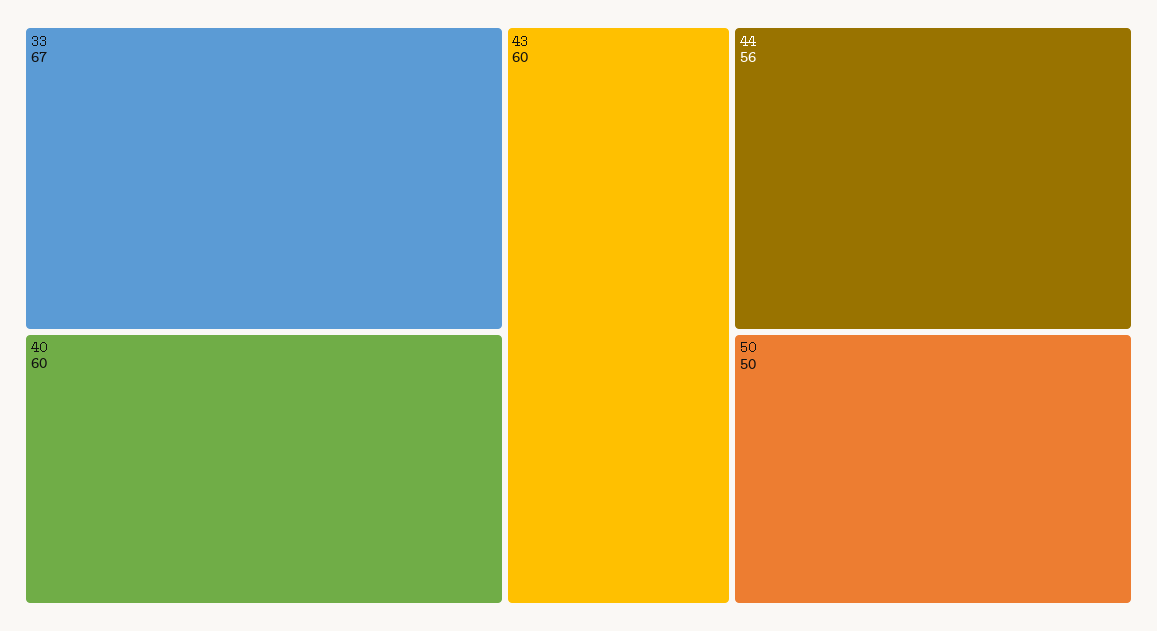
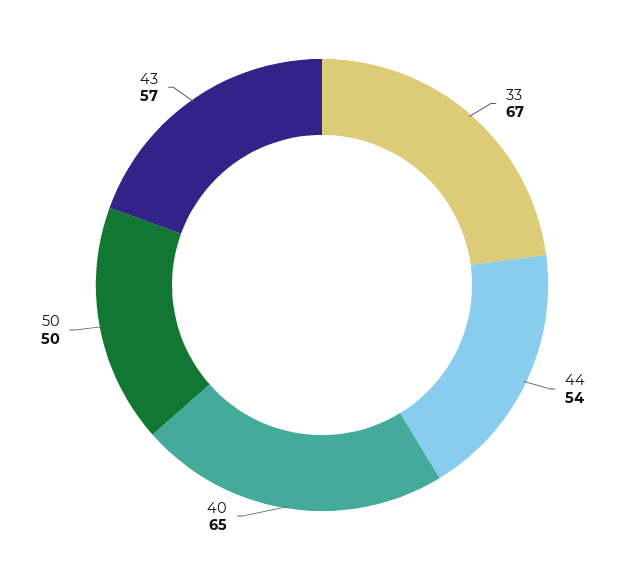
40: 60 -> 65
43: 60 -> 57
44: 56 -> 54

